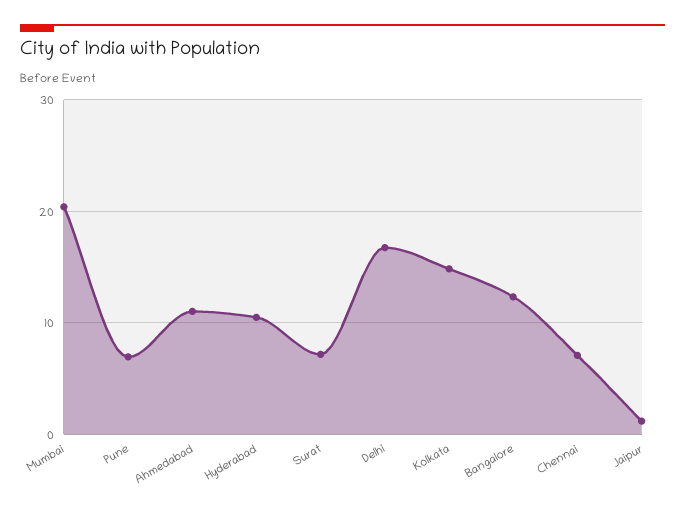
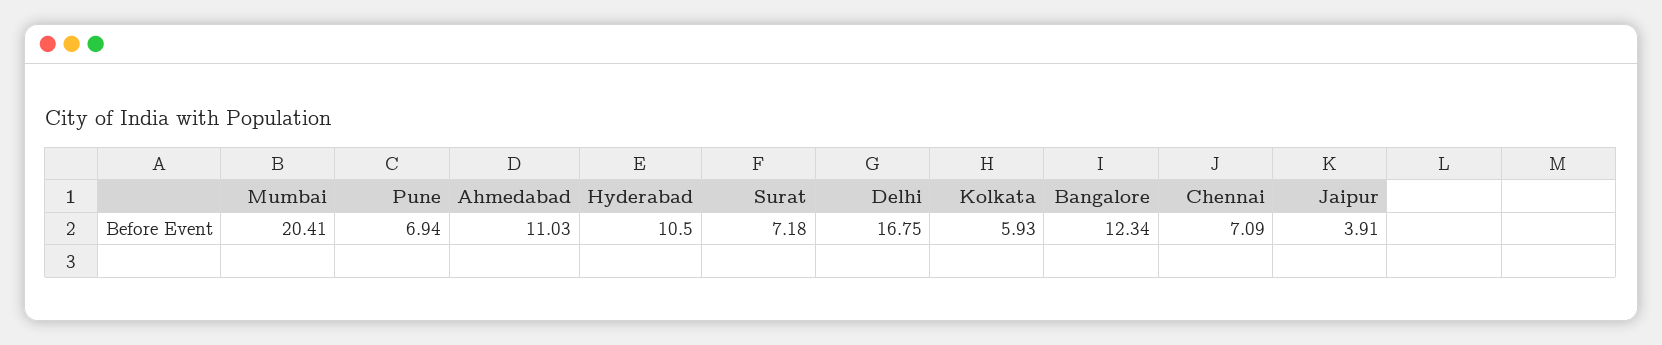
Kolkata: 15 -> 5.93
Jaipur: 1 -> 3.91

